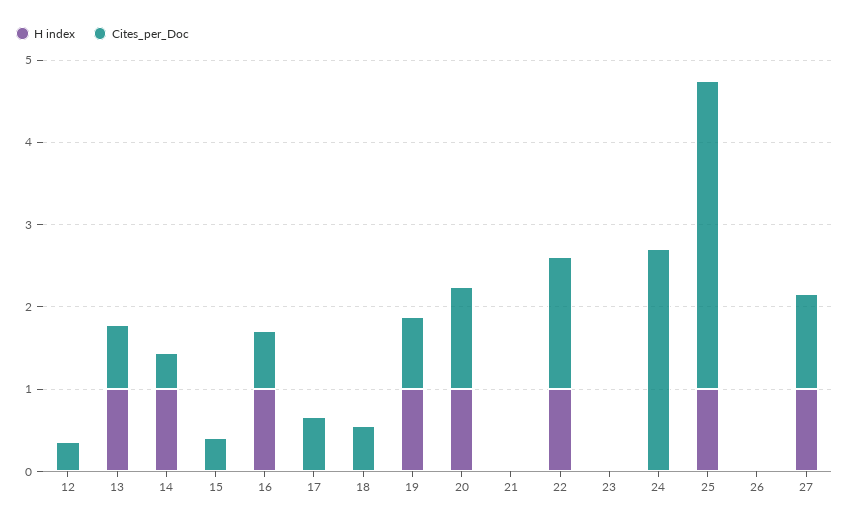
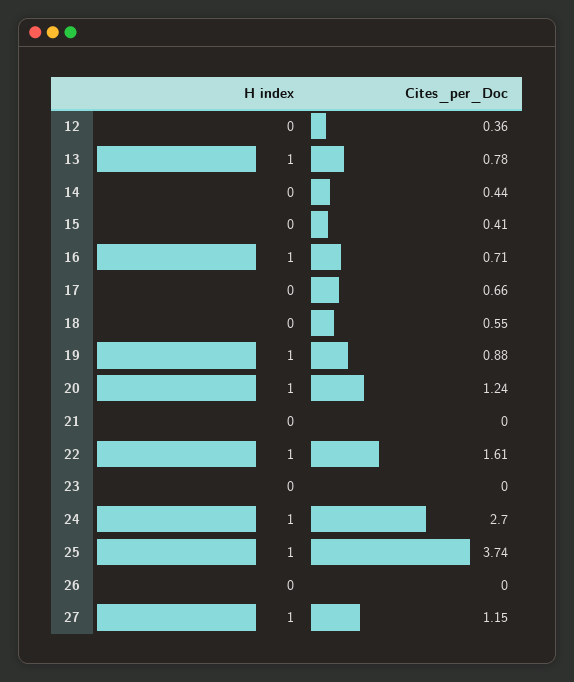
H index, 14: 1 -> 0
H index, 24: 0 -> 1

